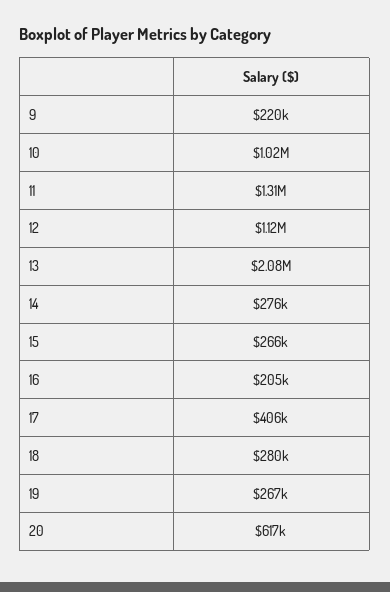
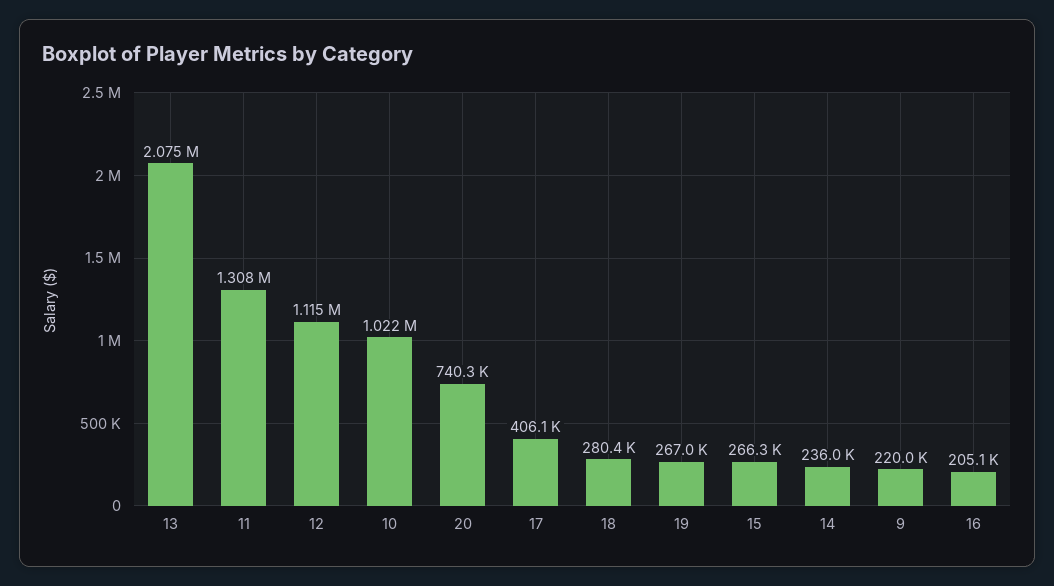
14: 276000 -> 236000
20: 617000 -> 740300

